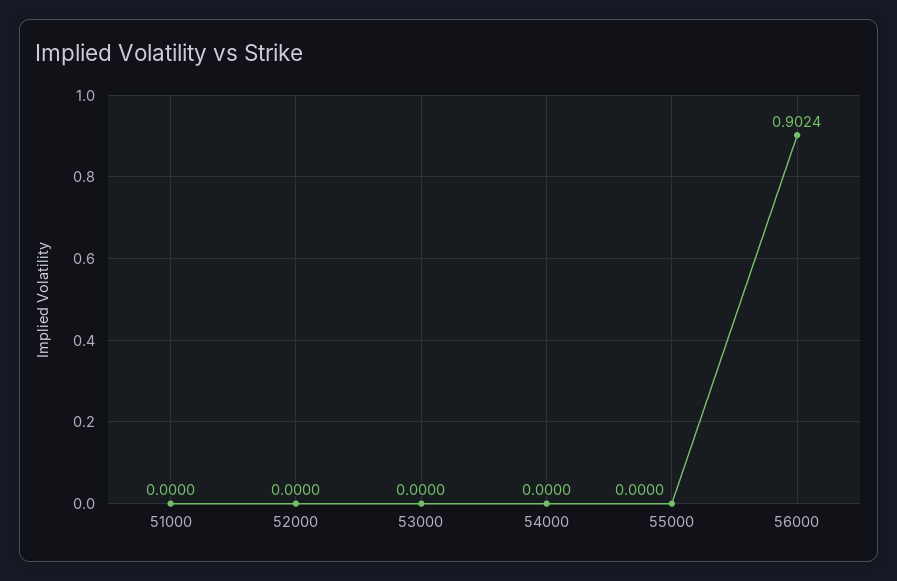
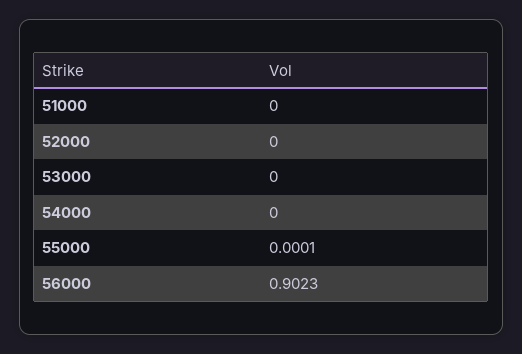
55000: 0 -> 0.0001
56000: 0.9024 -> 0.9023

